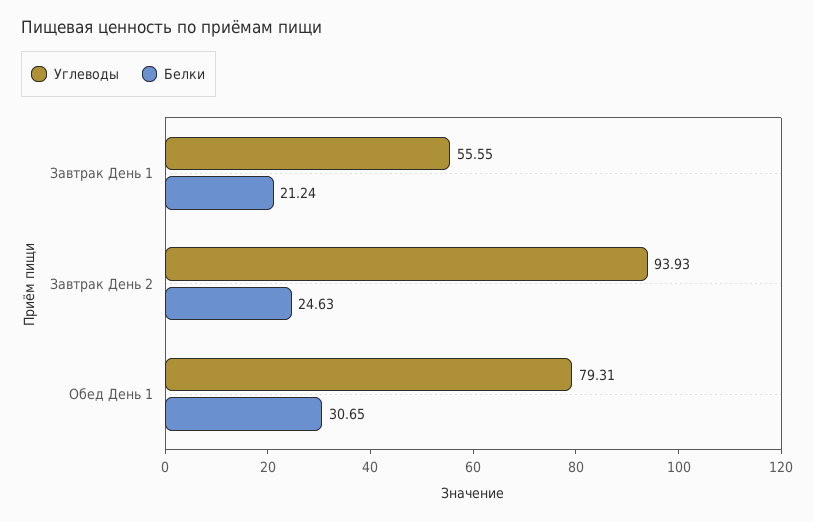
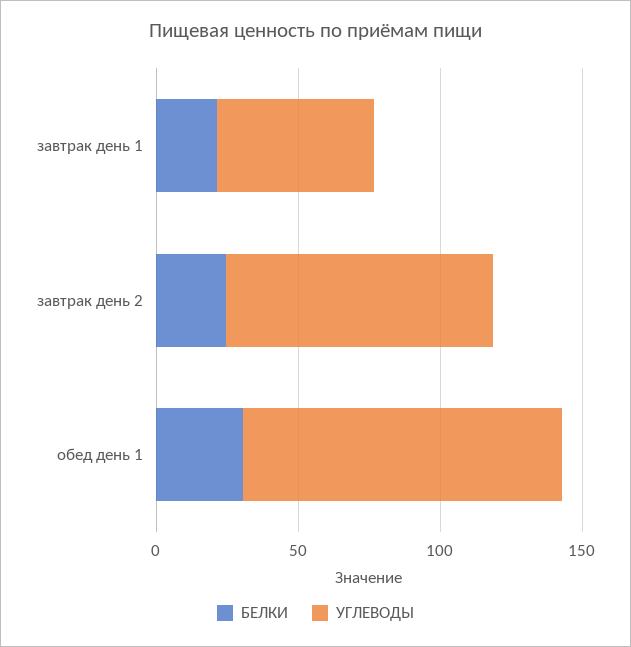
Углеводы, Обед День 1: 79.31 -> 110

